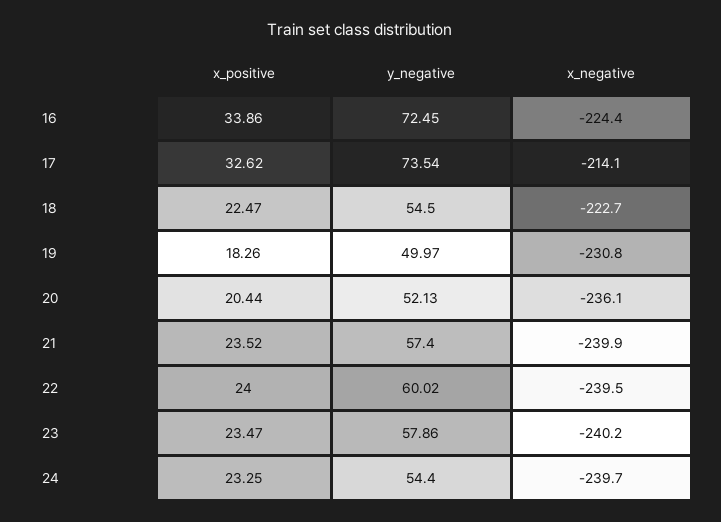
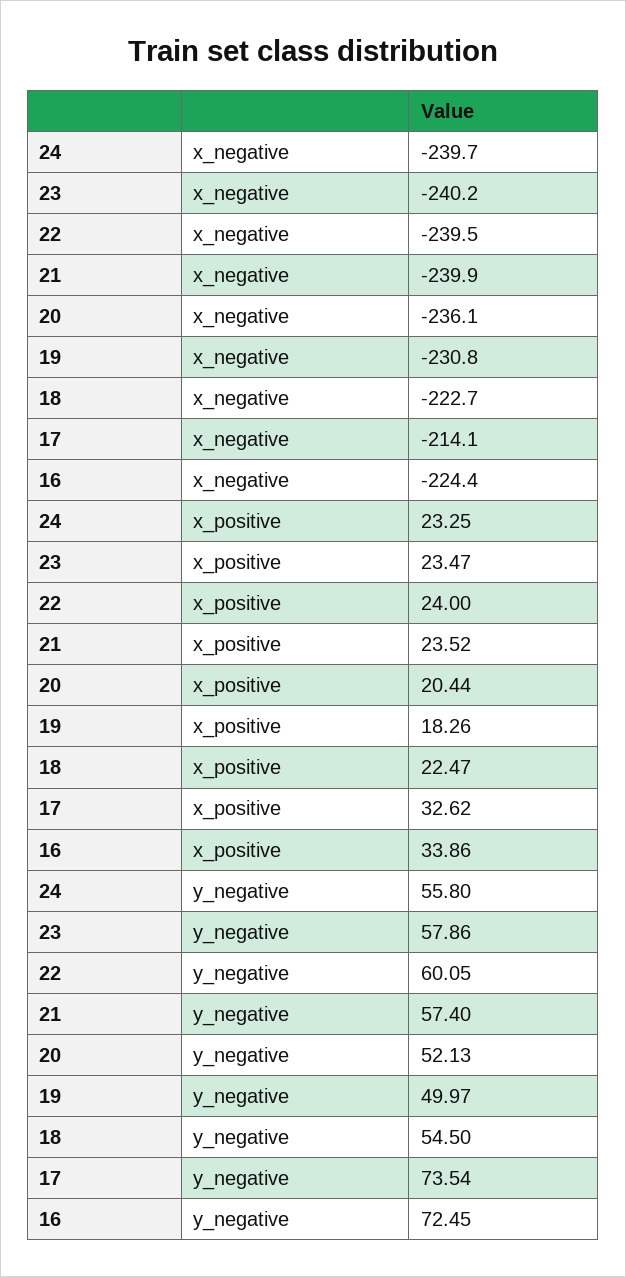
y_negative, 22: 60.02 -> 60.05
y_negative, 24: 54.4 -> 55.8

